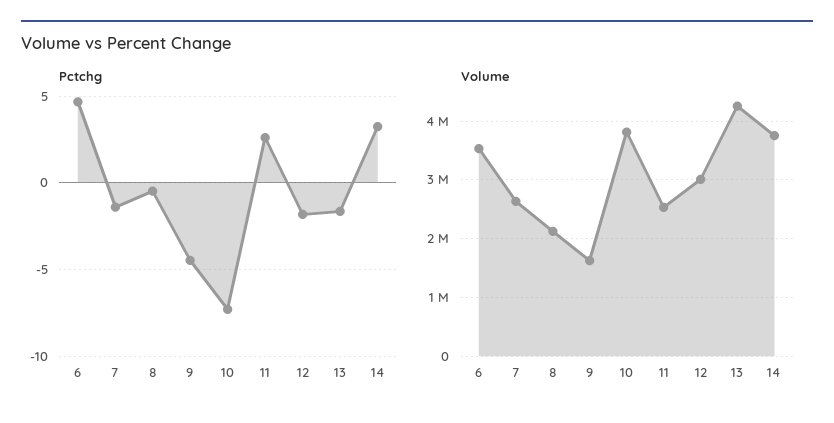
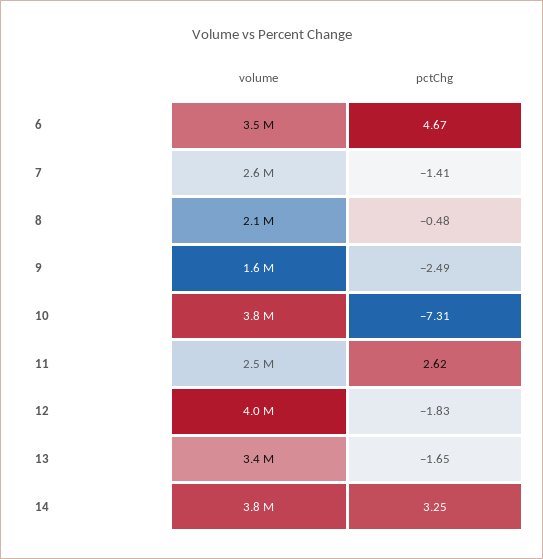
Pctchg, 9: -4.5 -> -2.49
Volume, 12: 3000000 -> 4000000
Volume, 13: 4200000 -> 3400000

